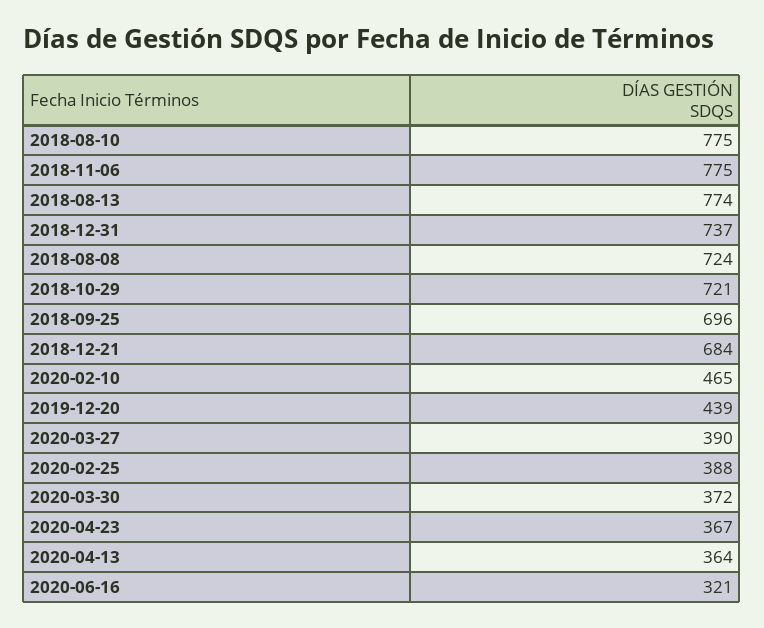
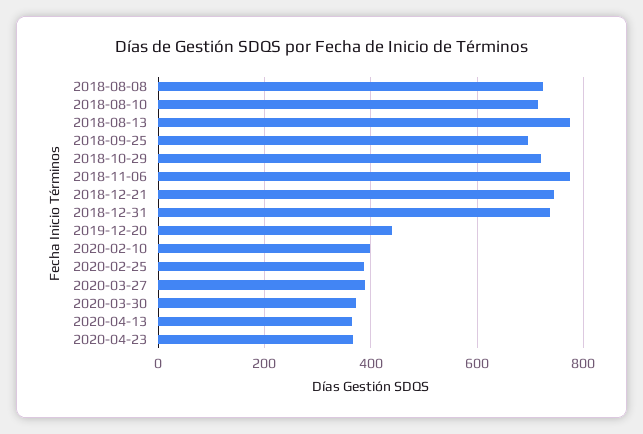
2018-08-10: 775 -> 720
2018-12-21: 684 -> 740
2020-02-10: 465 -> 400
2020-06-16: 321 -> none

